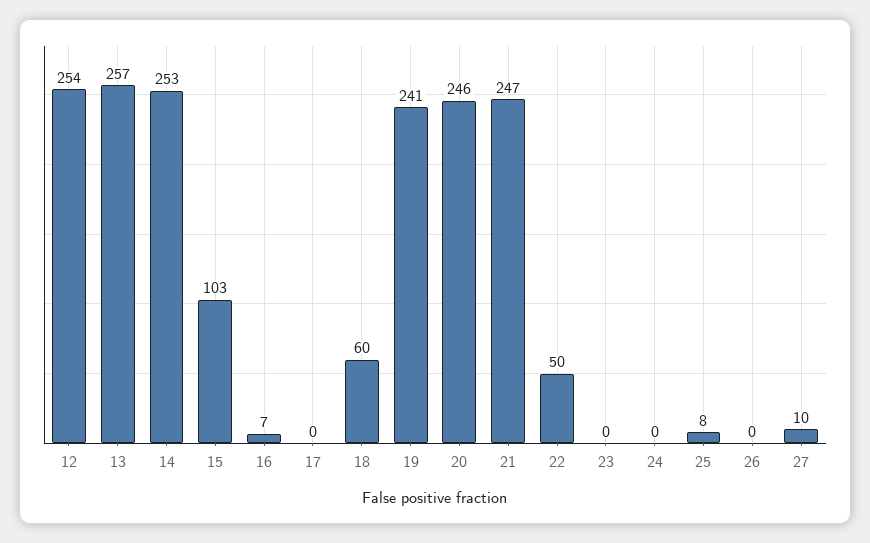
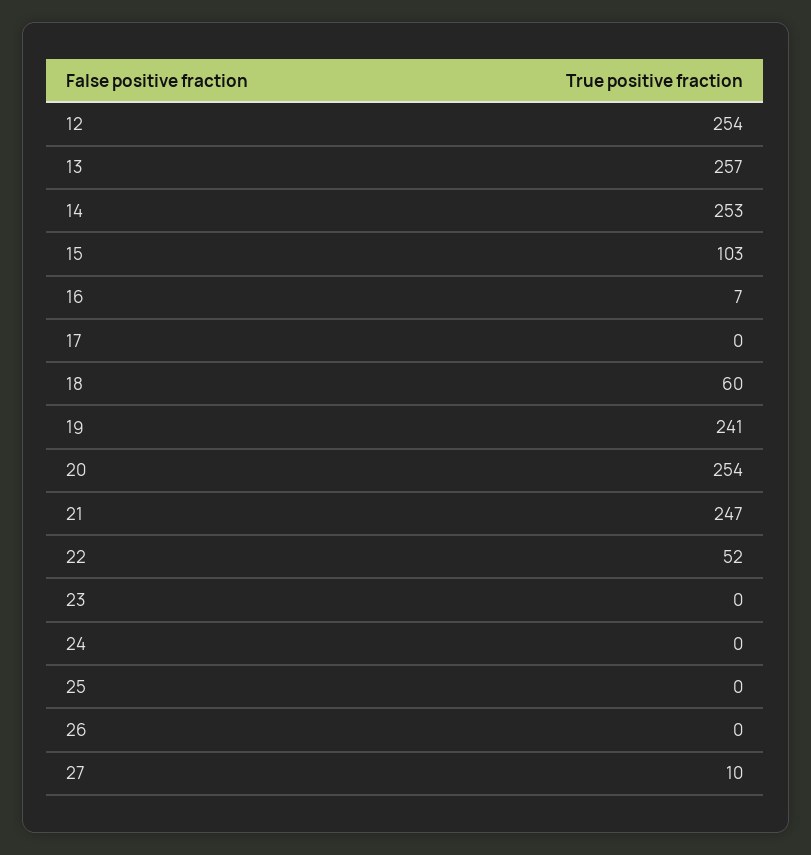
20: 246 -> 254
22: 50 -> 52
25: 8 -> 0

